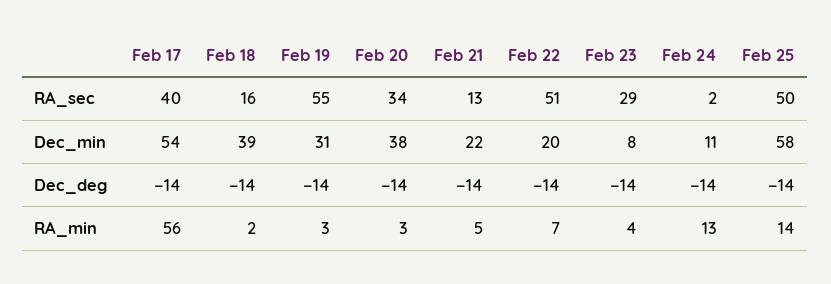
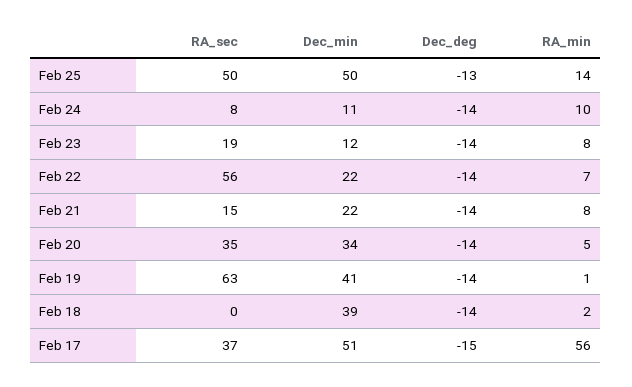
Feb 17, RA_sec: 40 -> 37
Feb 18, RA_sec: 16 -> 0
Feb 19, RA_sec: 55 -> 63
Feb 20, RA_sec: 34 -> 35
Feb 21, RA_sec: 13 -> 15
Feb 22, RA_sec: 51 -> 56
Feb 23, RA_sec: 29 -> 19
Feb 24, RA_sec: 2 -> 8
Feb 17, Dec_min: 54 -> 51
Feb 19, Dec_min: 31 -> 41
Feb 20, Dec_min: 38 -> 34
Feb 22, Dec_min: 20 -> 22
Feb 23, Dec_min: 8 -> 12
Feb 25, Dec_min: 58 -> 50
Feb 17, Dec_deg: -14 -> -15
Feb 25, Dec_deg: -14 -> -13
Feb 19, RA_min: 3 -> 1
Feb 20, RA_min: 3 -> 5
Feb 21, RA_min: 5 -> 8
Feb 23, RA_min: 4 -> 8
Feb 24, RA_min: 13 -> 10

